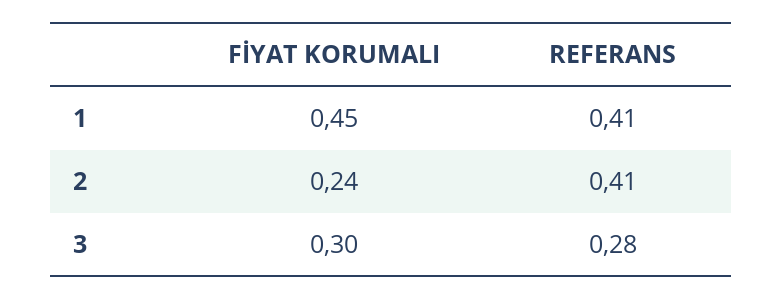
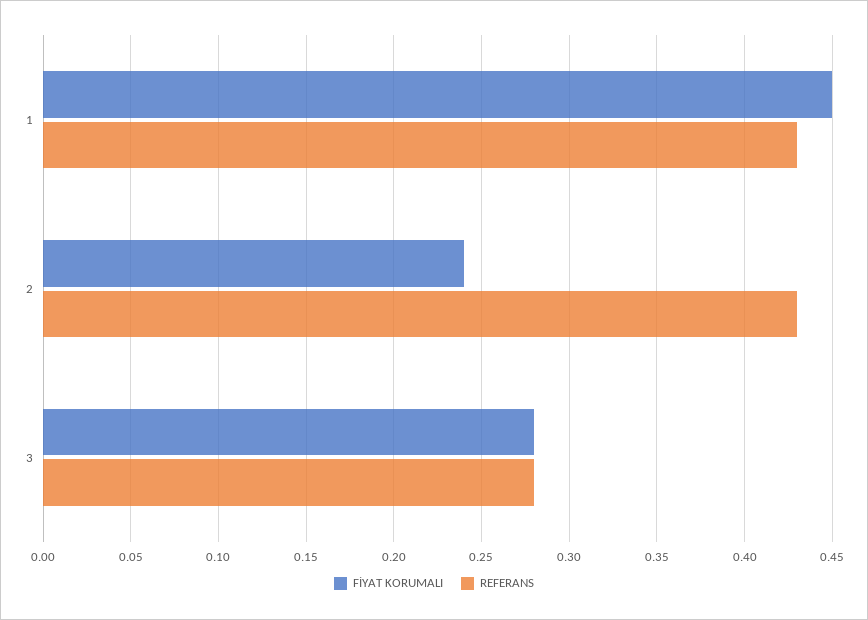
REFERANS, 1: 0.41 -> 0.43
REFERANS, 2: 0.41 -> 0.43
FİYAT KORUMALI, 3: 0.3 -> 0.28

